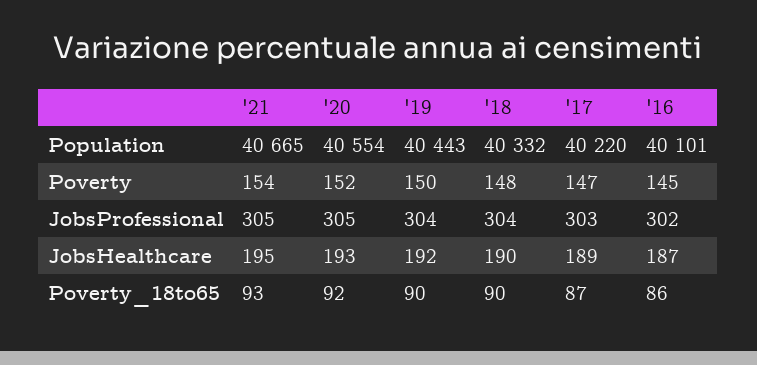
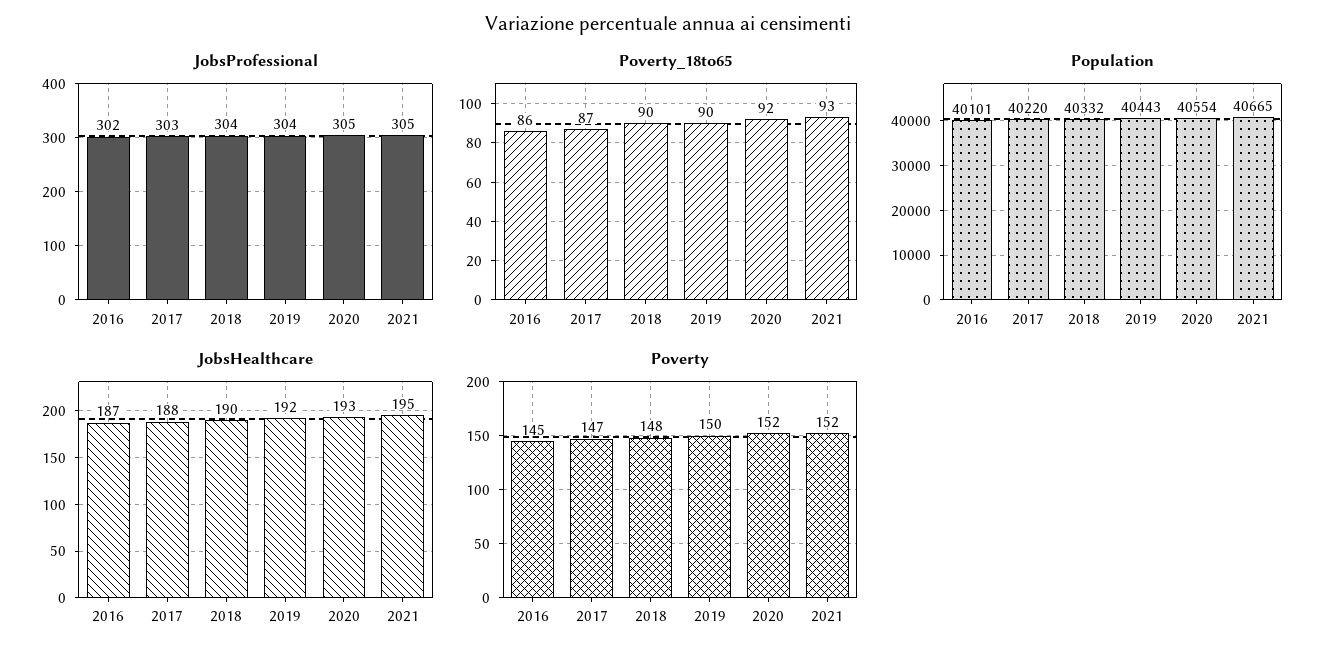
Poverty, '21: 154 -> 152
JobsHealthcare, '17: 189 -> 188

